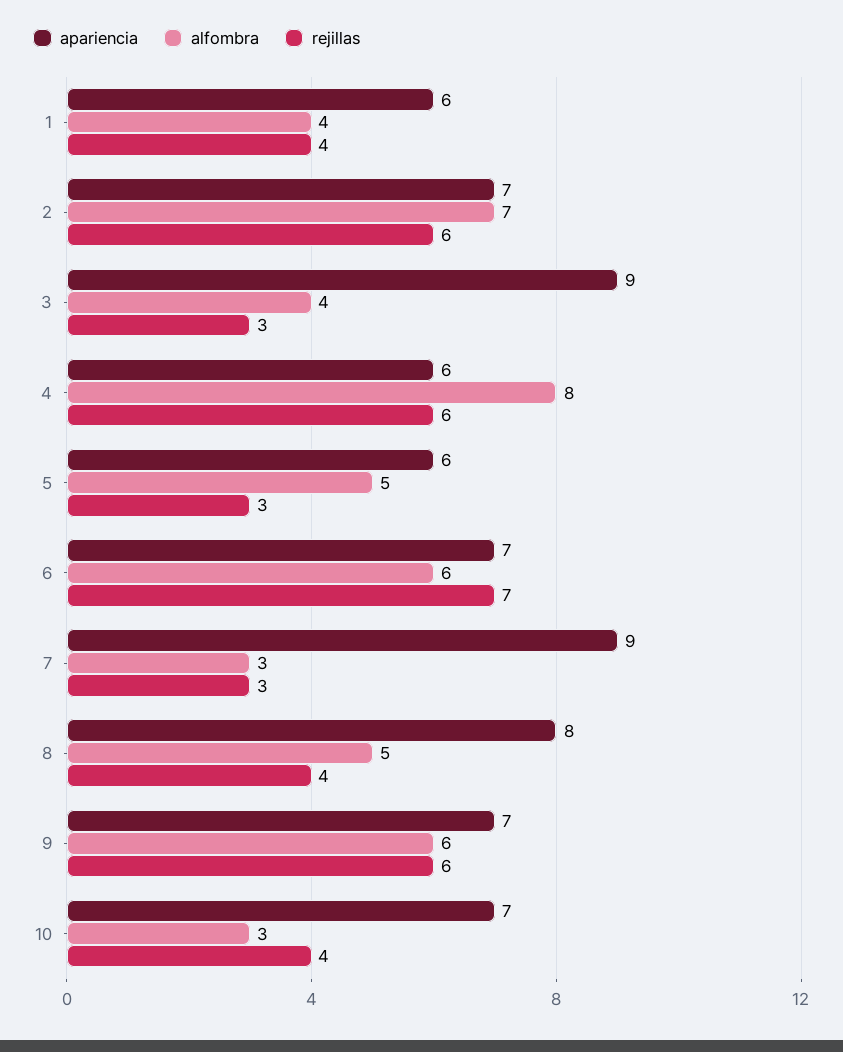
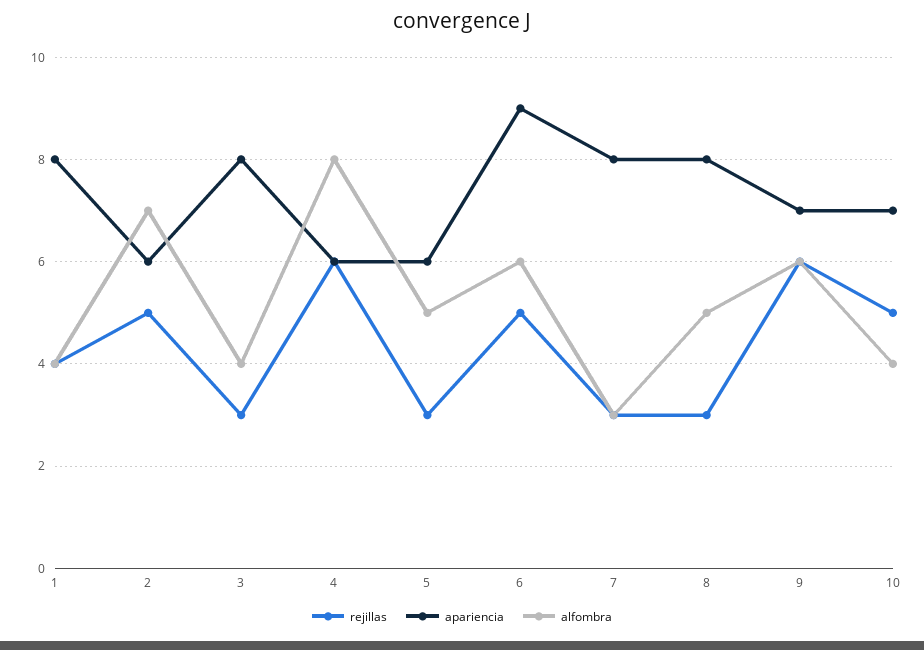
apariencia, 1: 6 -> 8
apariencia, 2: 7 -> 6
rejillas, 2: 6 -> 5
apariencia, 3: 9 -> 8
apariencia, 6: 7 -> 9
rejillas, 6: 7 -> 5
apariencia, 7: 9 -> 8
rejillas, 8: 4 -> 3
alfombra, 10: 3 -> 4
rejillas, 10: 4 -> 5

